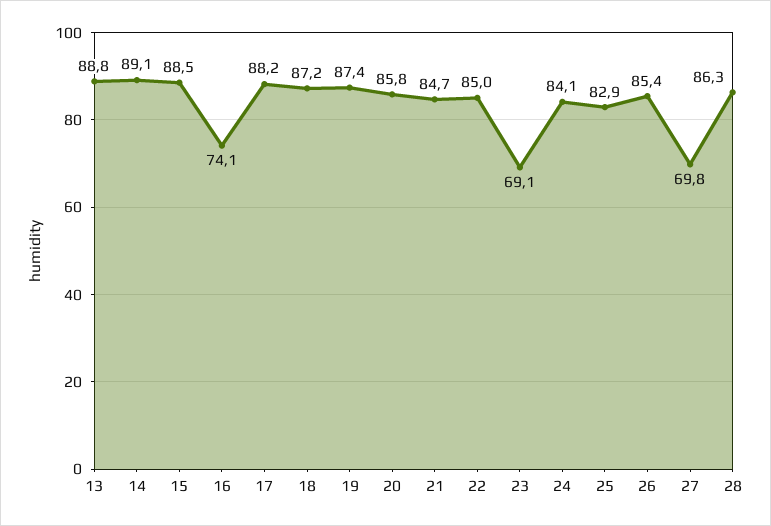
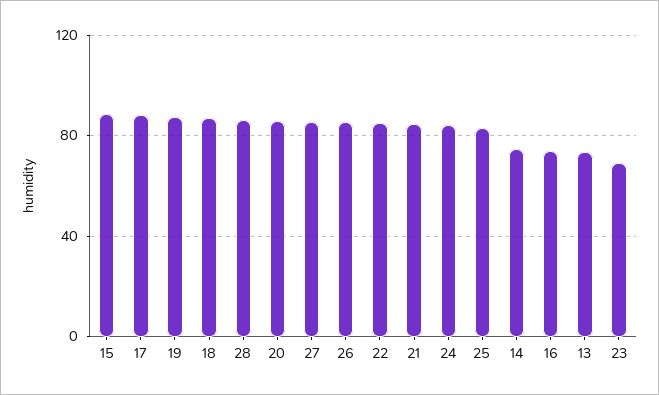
13: 88.8 -> 75
14: 89.1 -> 75
27: 69.8 -> 85

